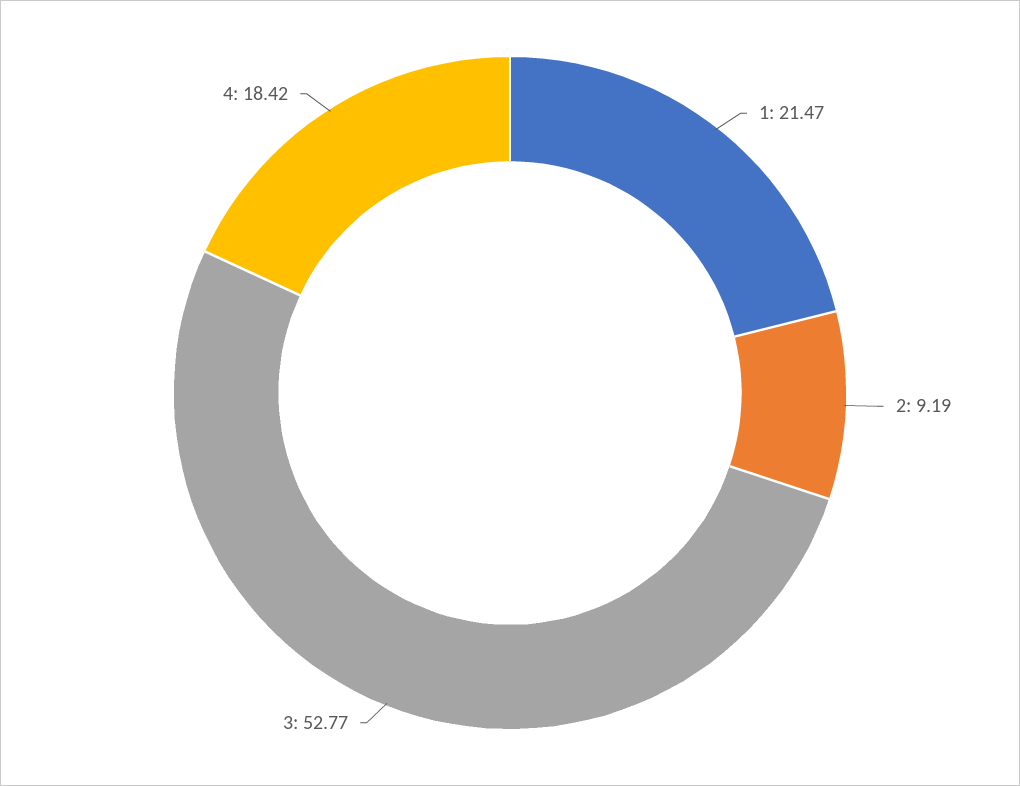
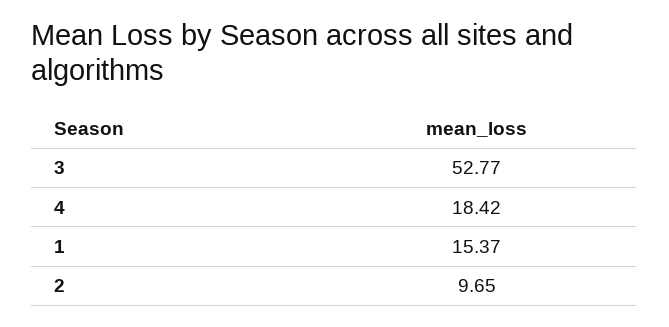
1: 21.47 -> 15.37
2: 9.19 -> 9.65

